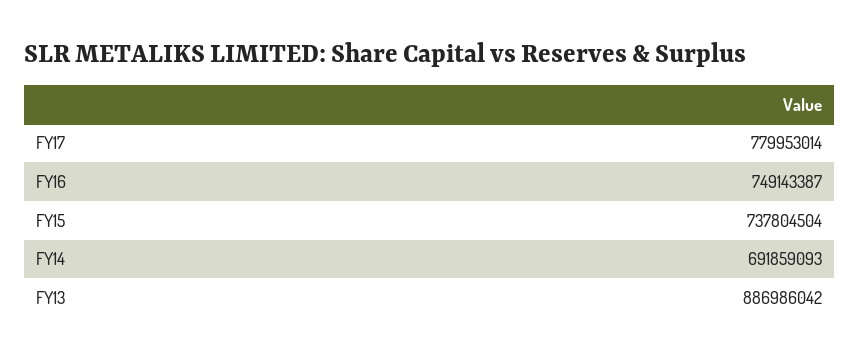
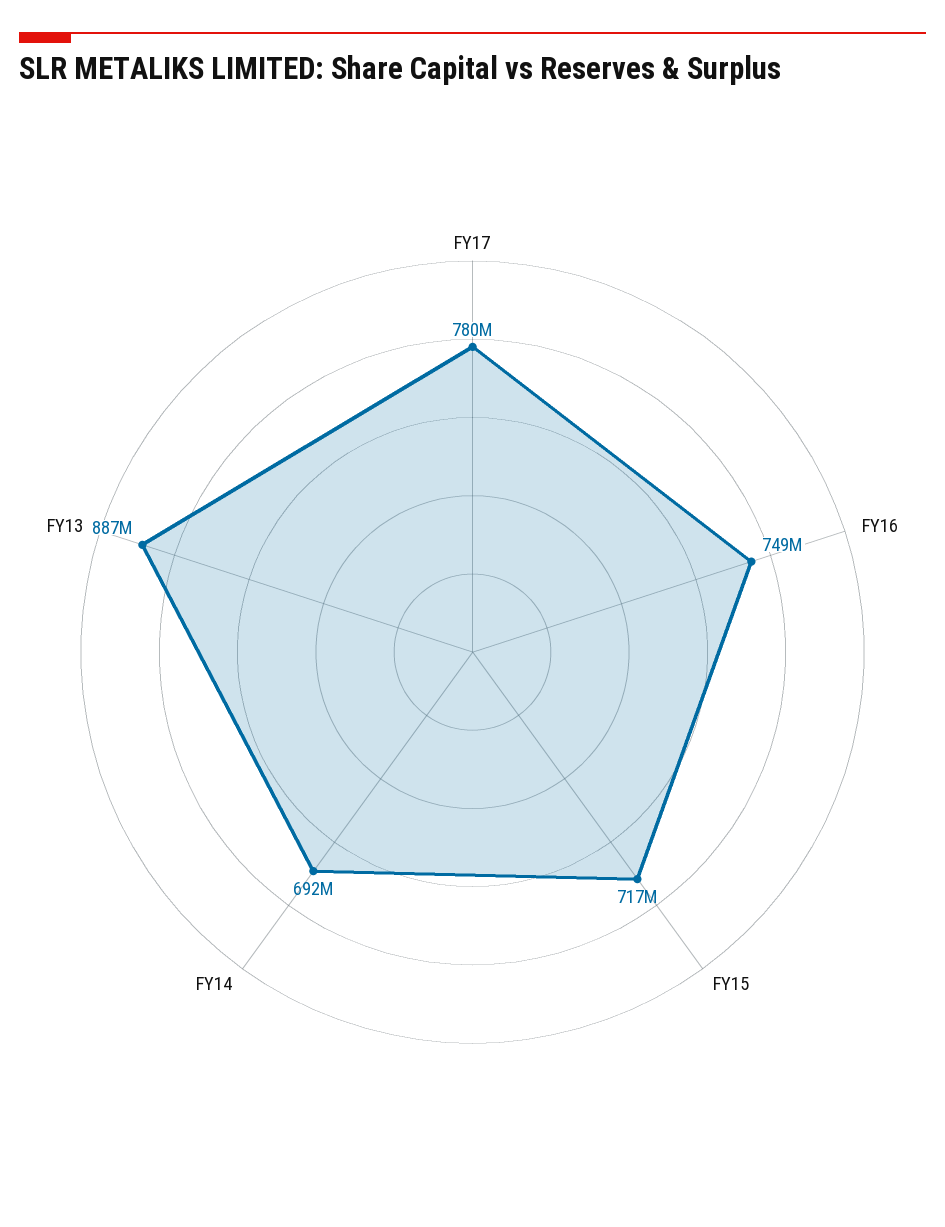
FY15: 737804504 -> 717000000

